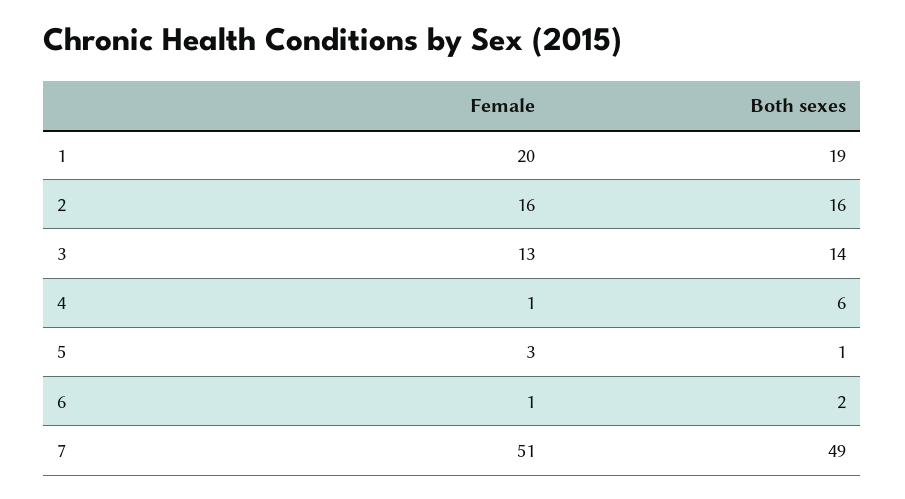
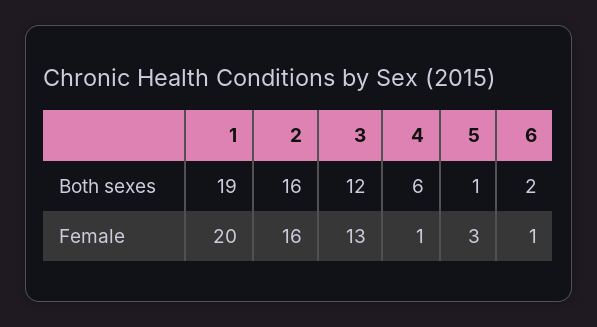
Both sexes, 3: 14 -> 12
Female, 7: 51 -> none
Both sexes, 7: 49 -> none

